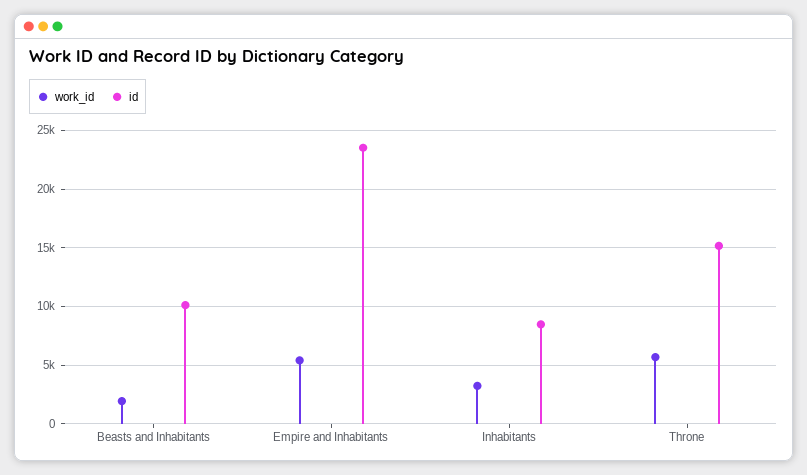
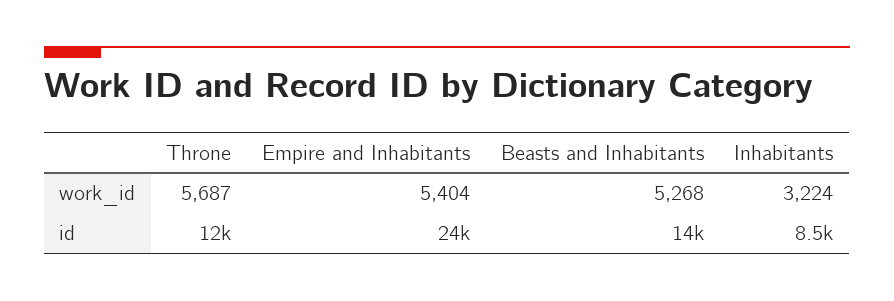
work_id, Beasts and Inhabitants: 2000 -> 5268
id, Beasts and Inhabitants: 10000 -> 14000
id, Throne: 15000 -> 12000

